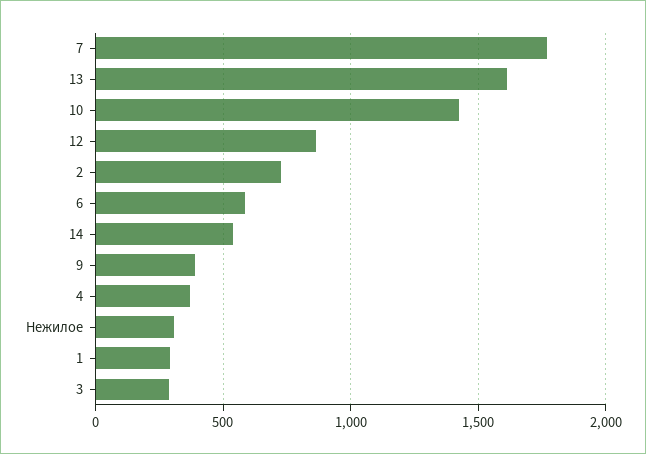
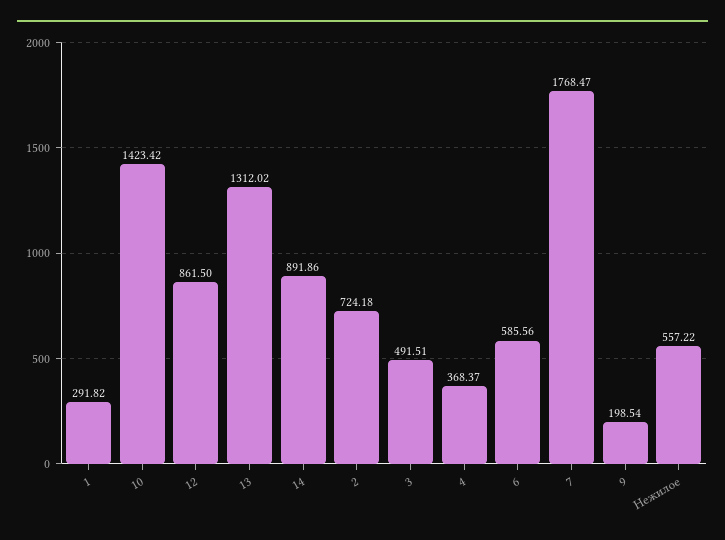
13: 1600 -> 1312.02
14: 550 -> 891.86
9: 400 -> 198.54
Нежилое: 300 -> 557.22
3: 300 -> 491.51

